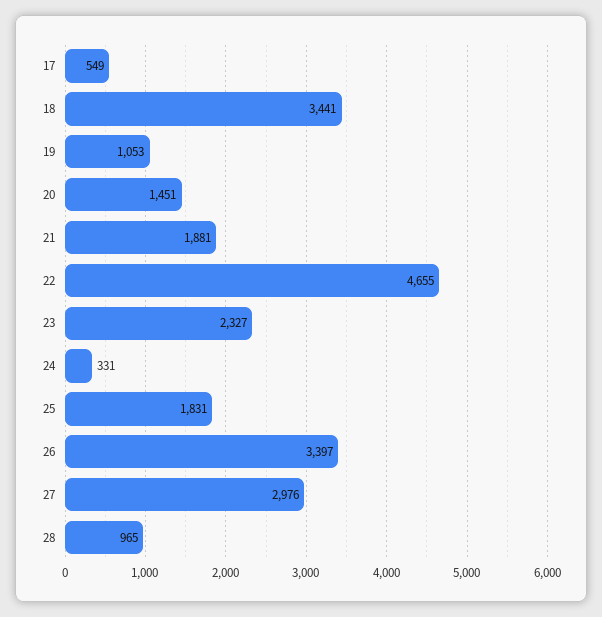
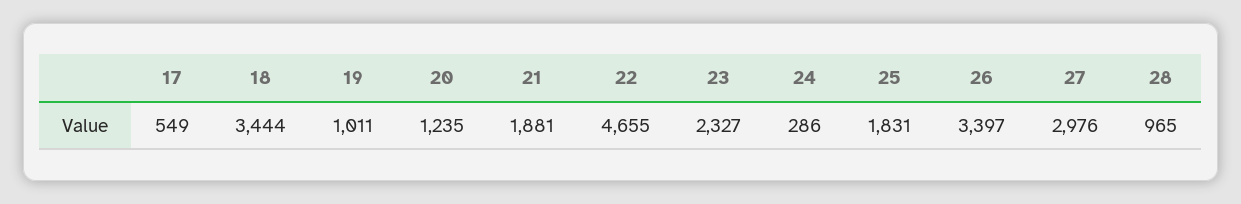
18: 3441 -> 3444
19: 1053 -> 1011
20: 1451 -> 1235
24: 331 -> 286

